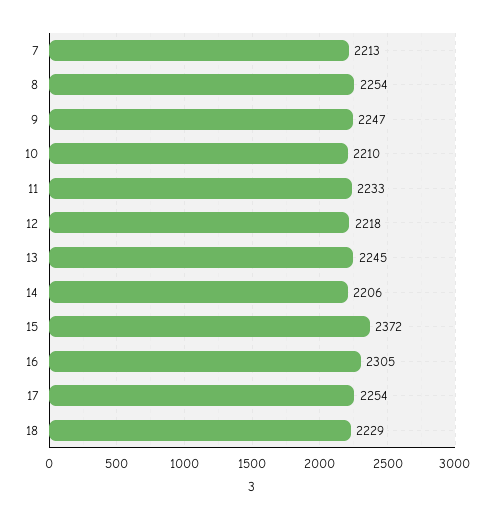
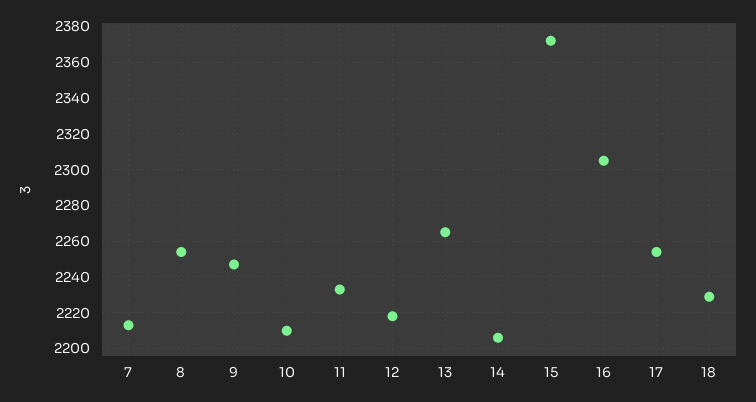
13: 2245 -> 2265

